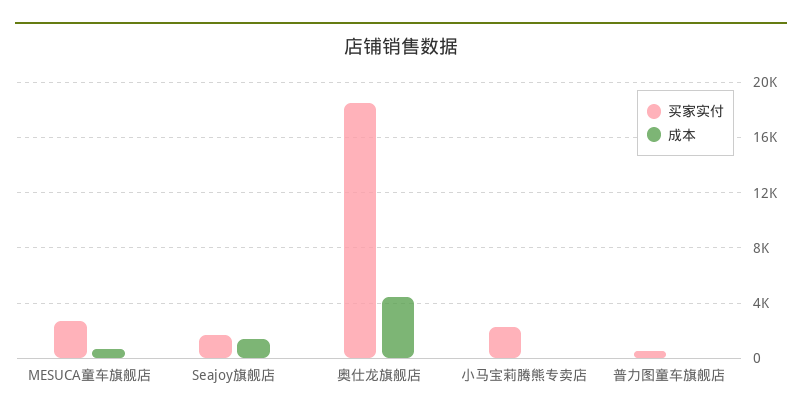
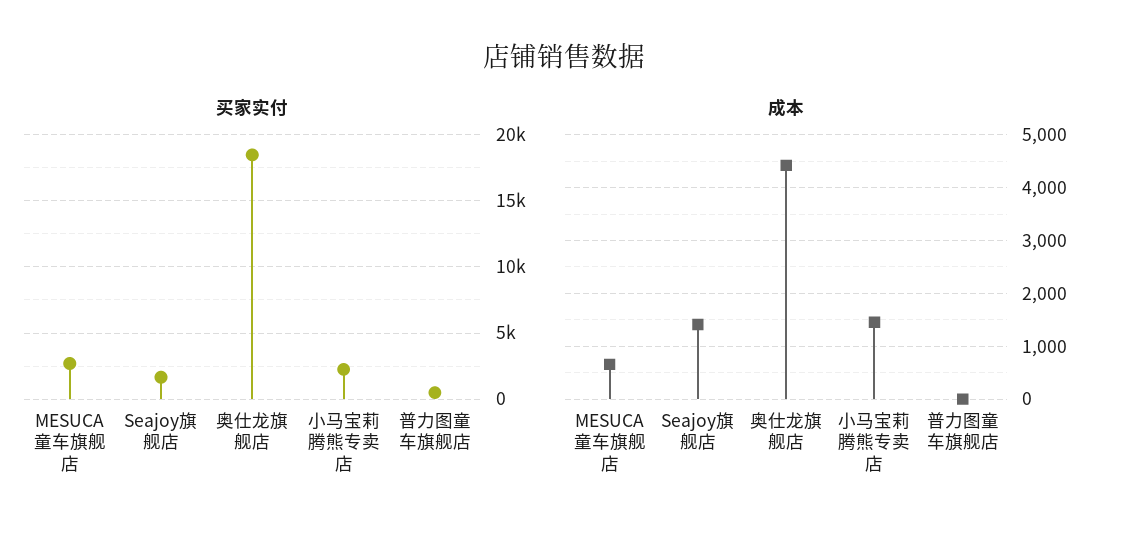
成本, 小马宝莉腾熊专卖店: 0 -> 1400

